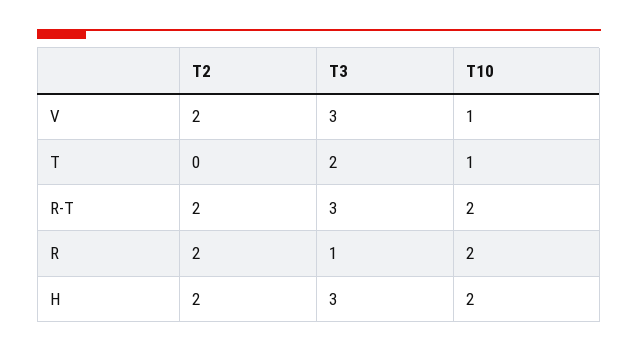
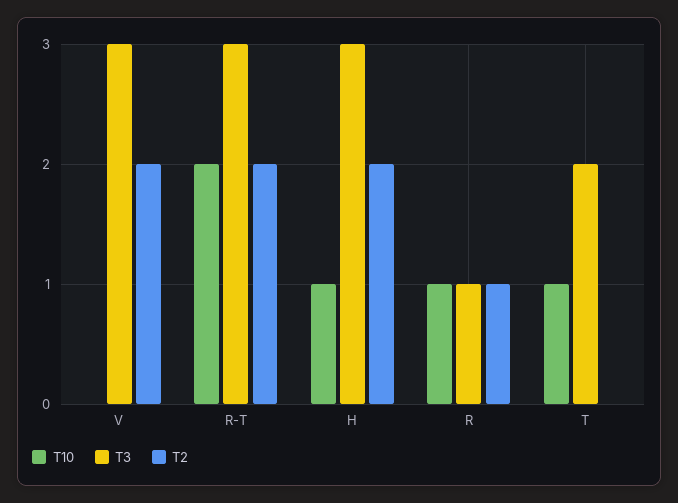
T10, V: 1 -> 0
T2, R: 2 -> 1
T10, R: 2 -> 1
T10, H: 2 -> 1

